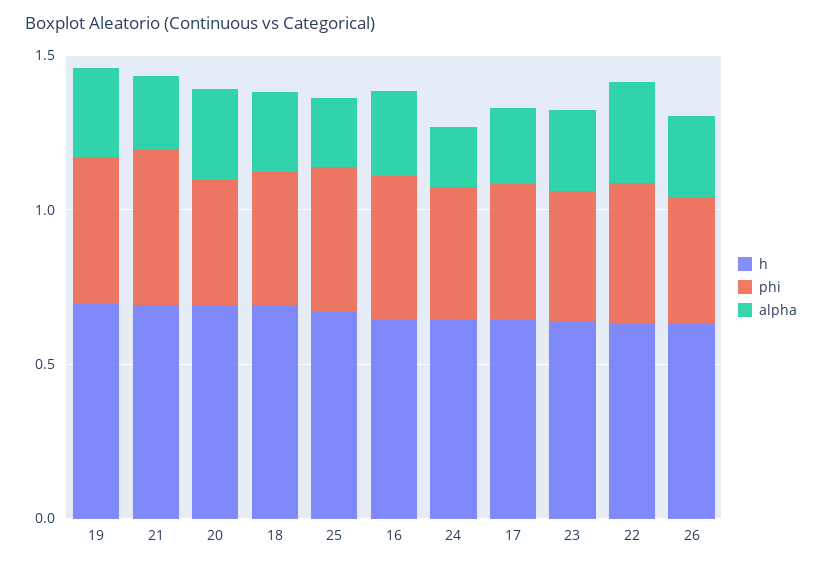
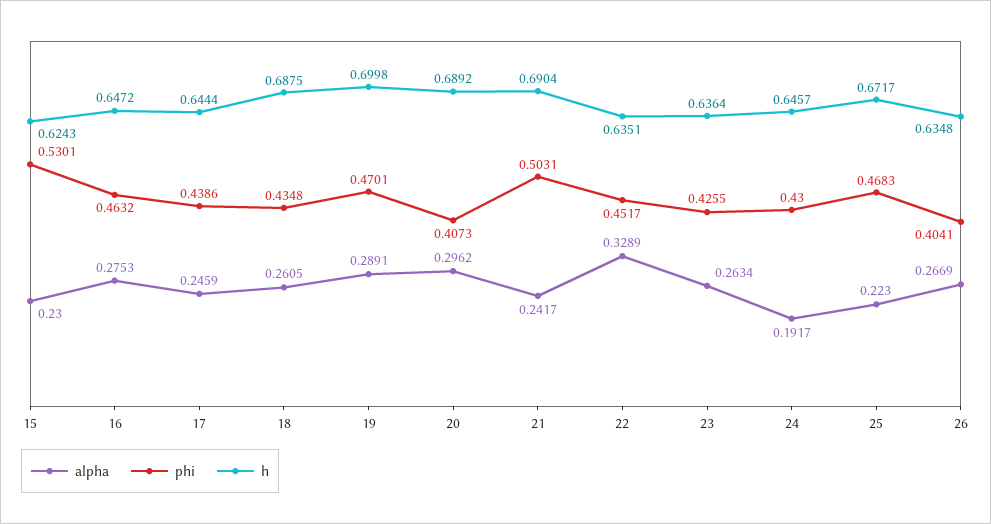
alpha, 15: none -> 0.23
phi, 15: none -> 0.5301
h, 15: none -> 0.6243

